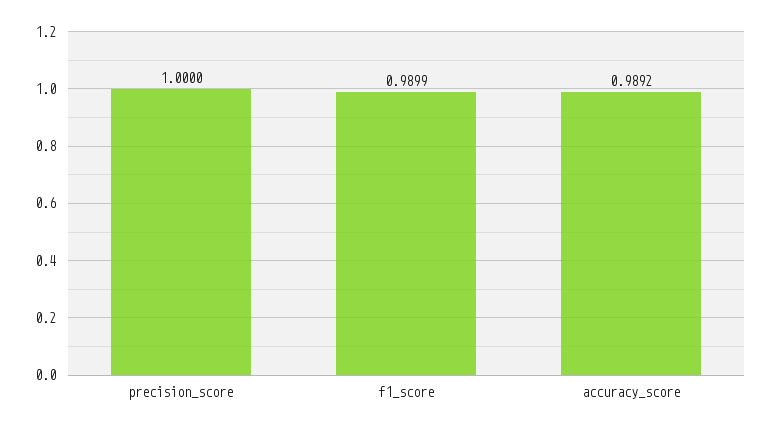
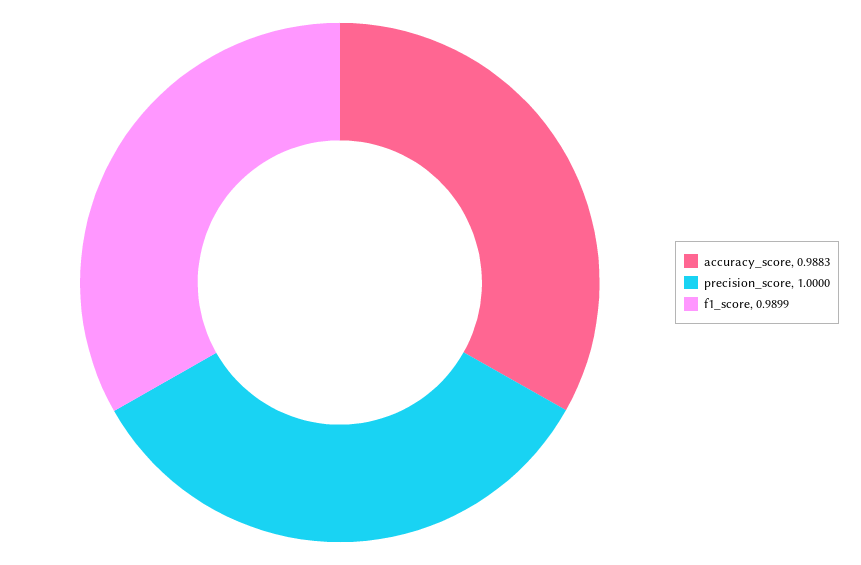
accuracy_score: 0.9892 -> 0.9883

